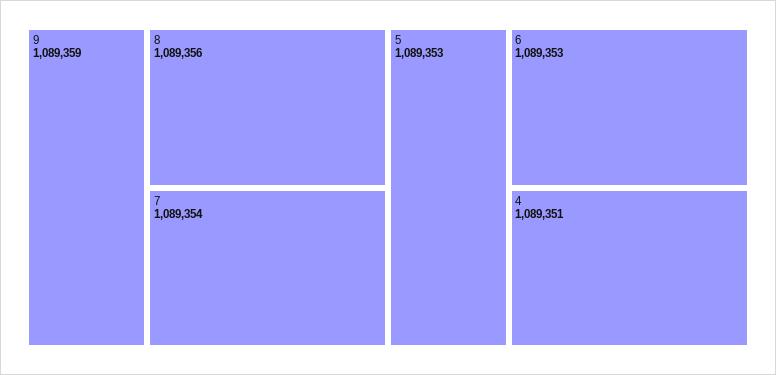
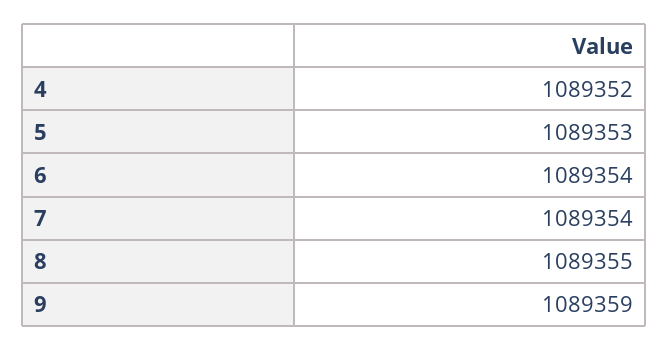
8: 1089356 -> 1089355
6: 1089353 -> 1089354
4: 1089351 -> 1089352

